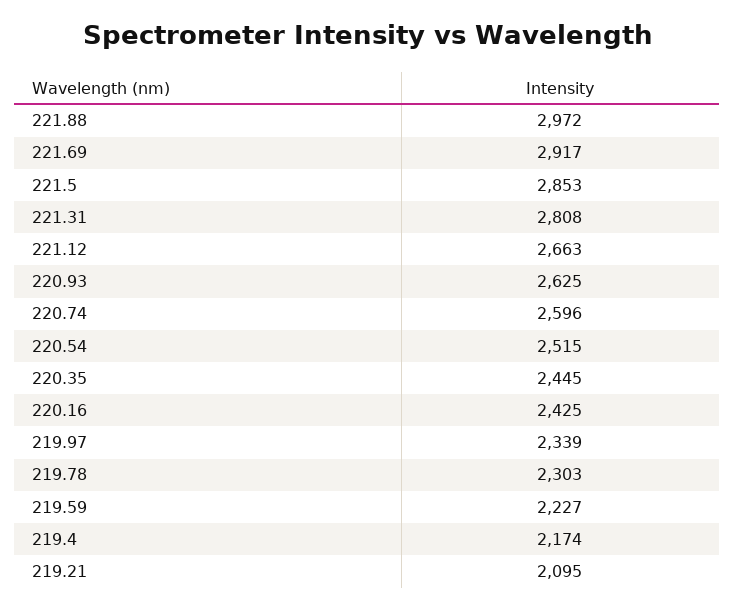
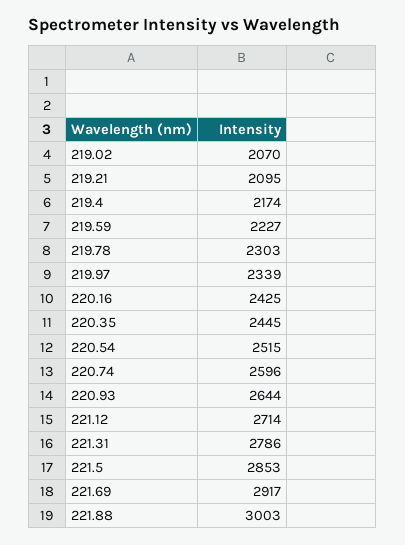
221.88: 2972 -> 3003
221.31: 2808 -> 2786
221.12: 2663 -> 2714
220.93: 2625 -> 2644
219.02: none -> 2070

